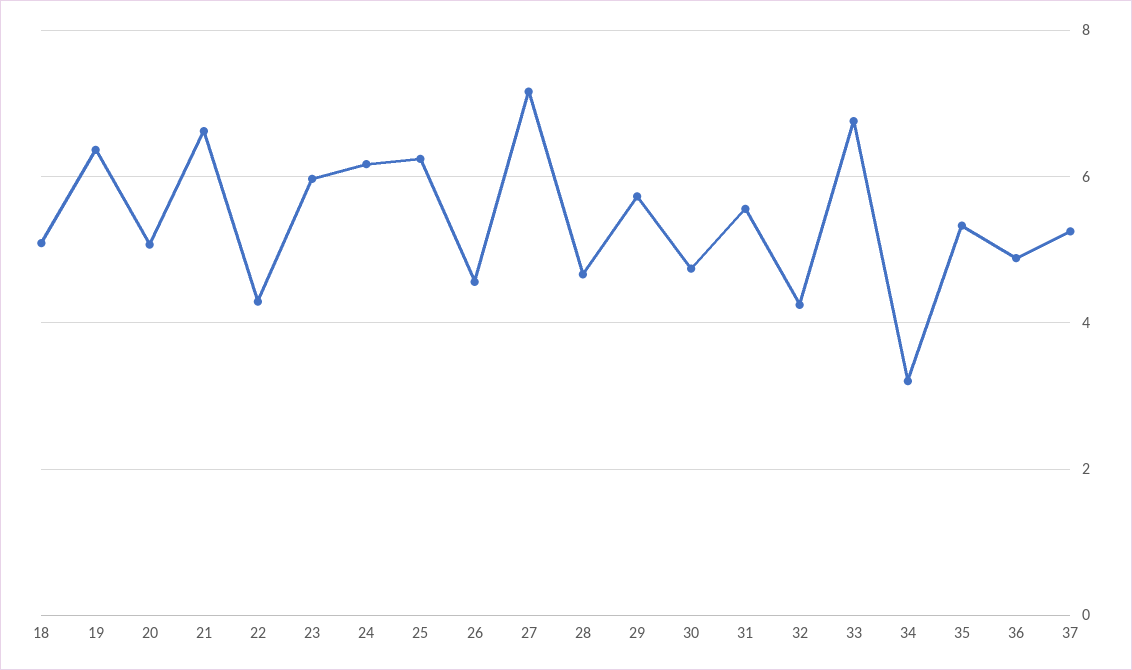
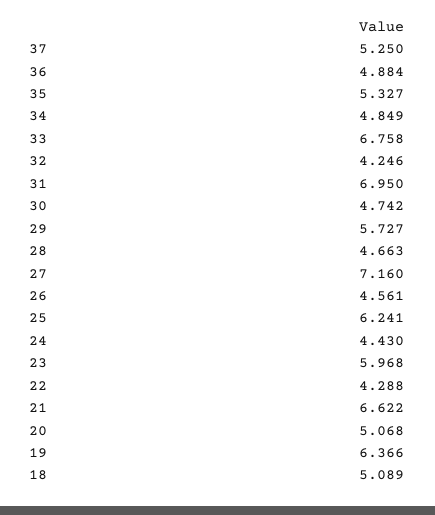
24: 6.2 -> 4.43
31: 5.6 -> 6.95
34: 3.2 -> 4.849

